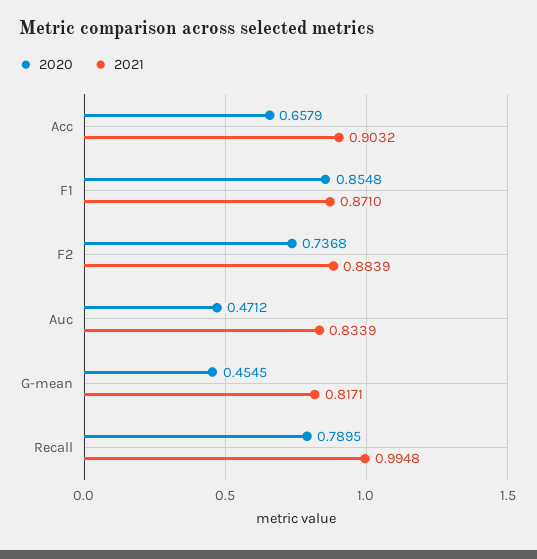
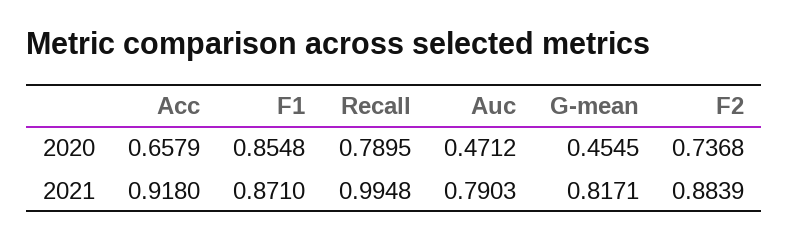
2021, Acc: 0.9032 -> 0.918
2021, Auc: 0.8339 -> 0.7903

